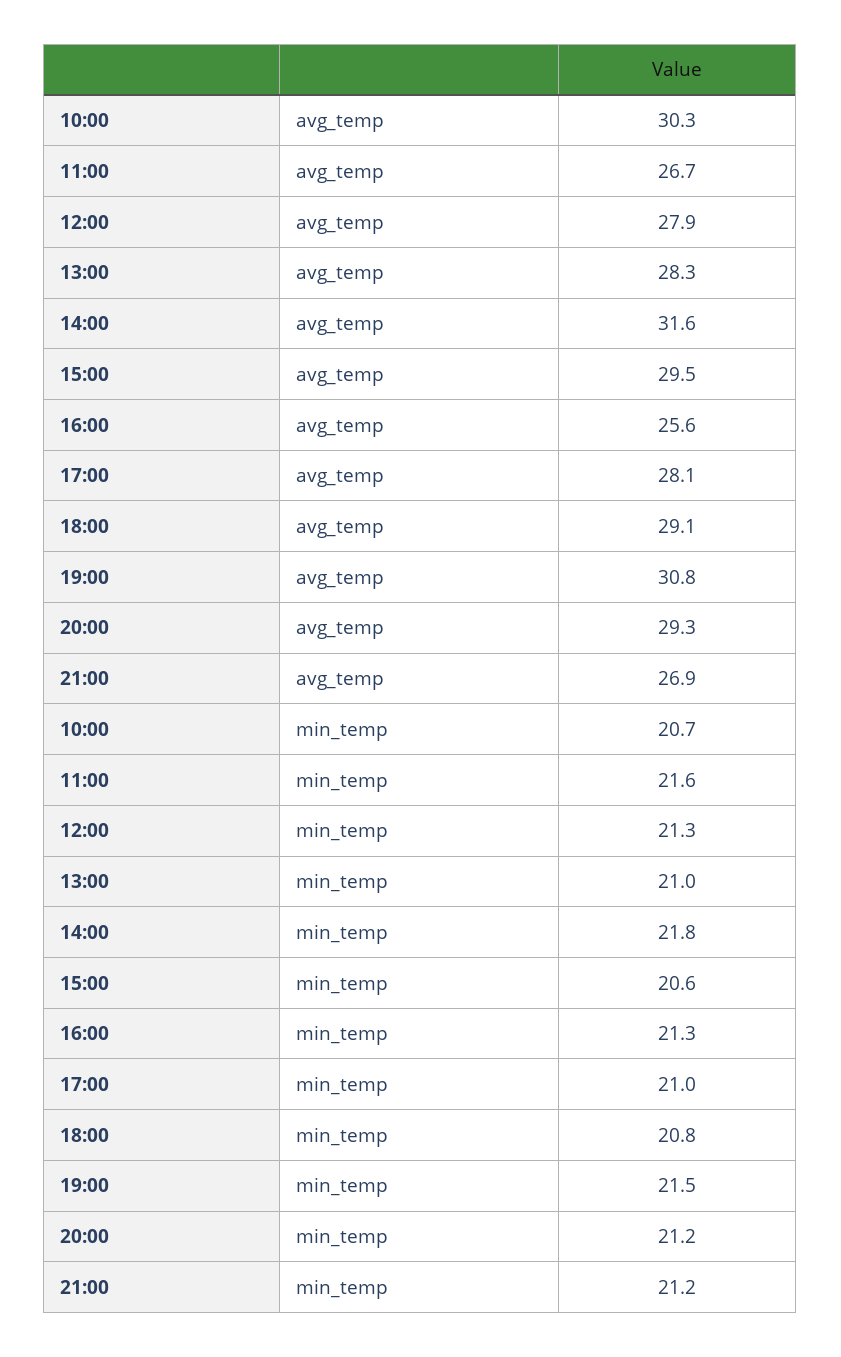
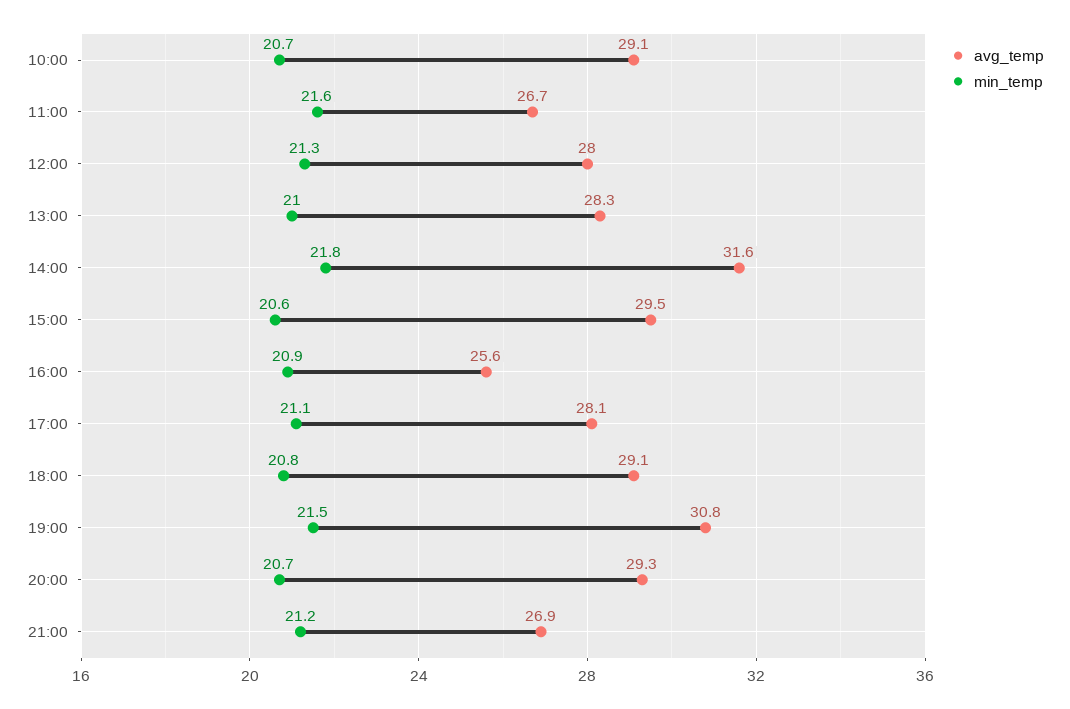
avg_temp, 10:00: 30.3 -> 29.1
avg_temp, 12:00: 27.9 -> 28
min_temp, 16:00: 21.3 -> 20.9
min_temp, 17:00: 21 -> 21.1
min_temp, 20:00: 21.2 -> 20.7

